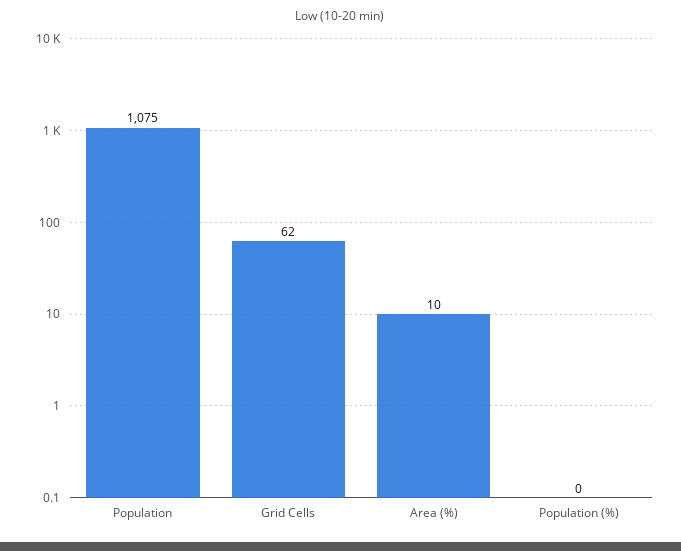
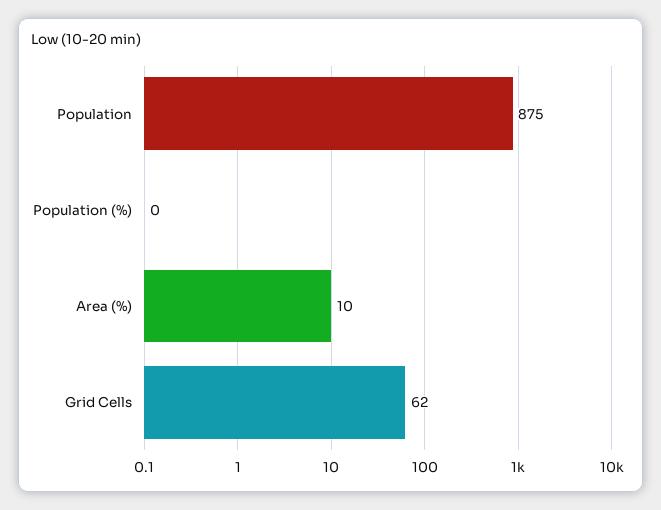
Population: 1075 -> 875

